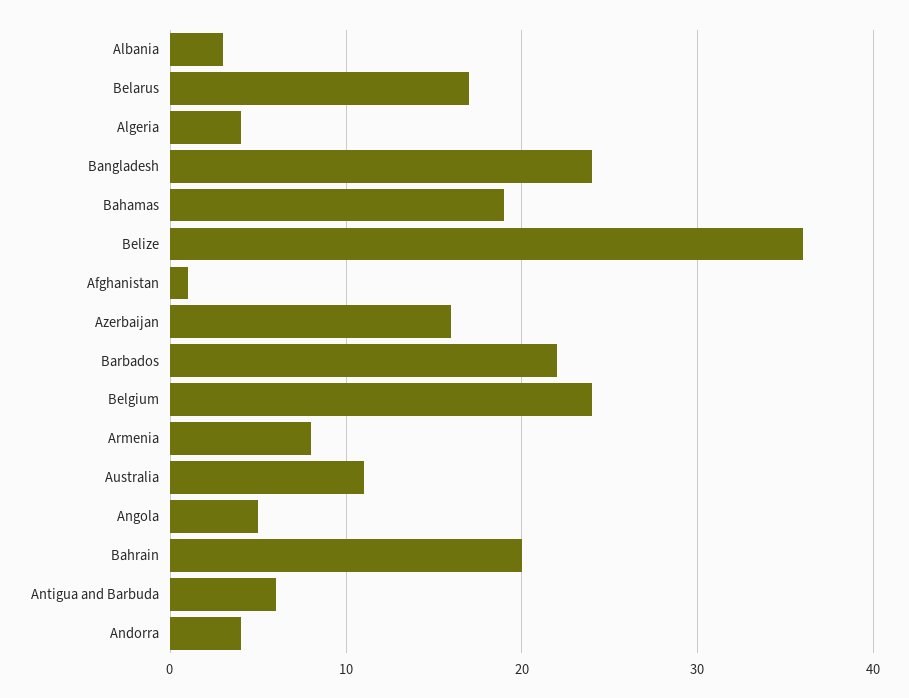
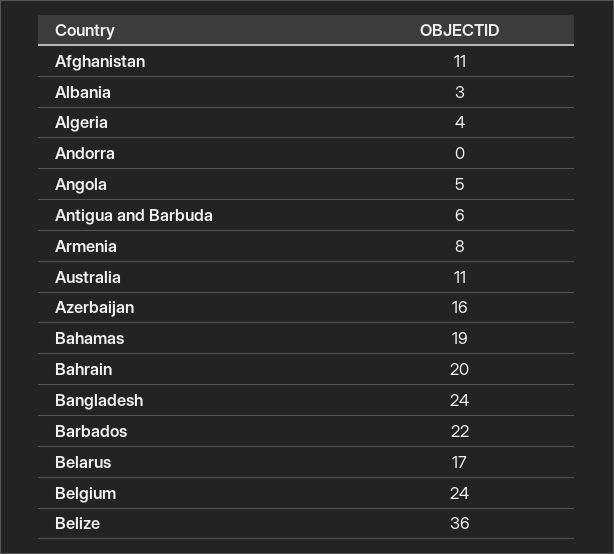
Afghanistan: 1 -> 11
Andorra: 4 -> 0

